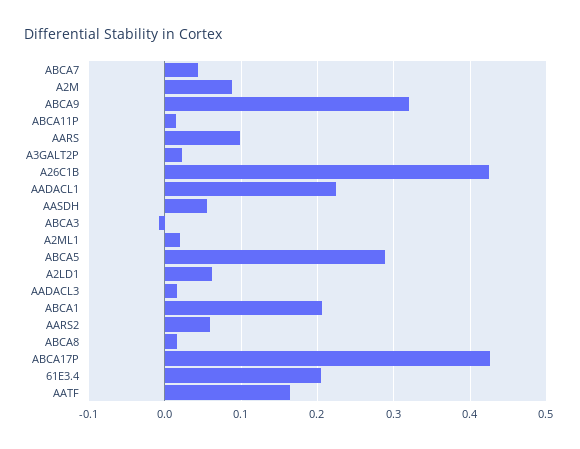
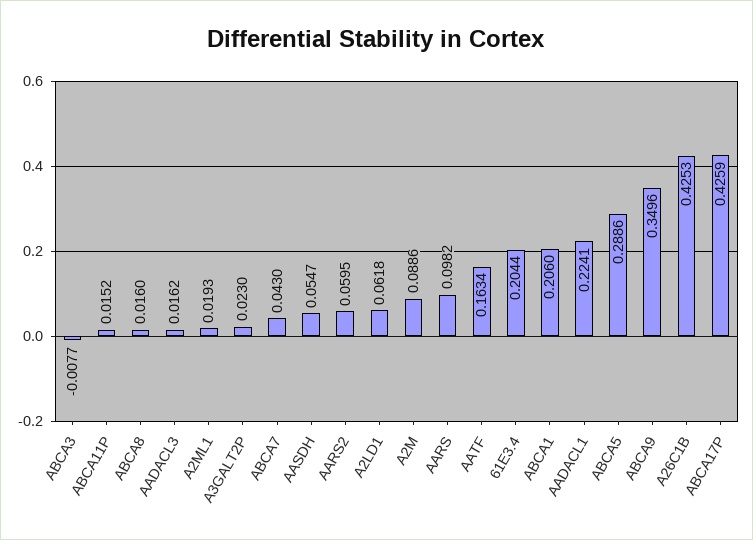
ABCA9: 0.32 -> 0.3496

